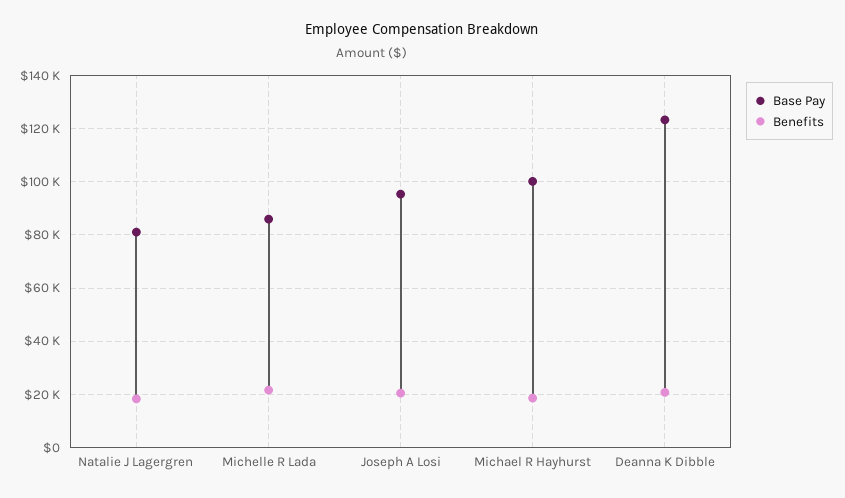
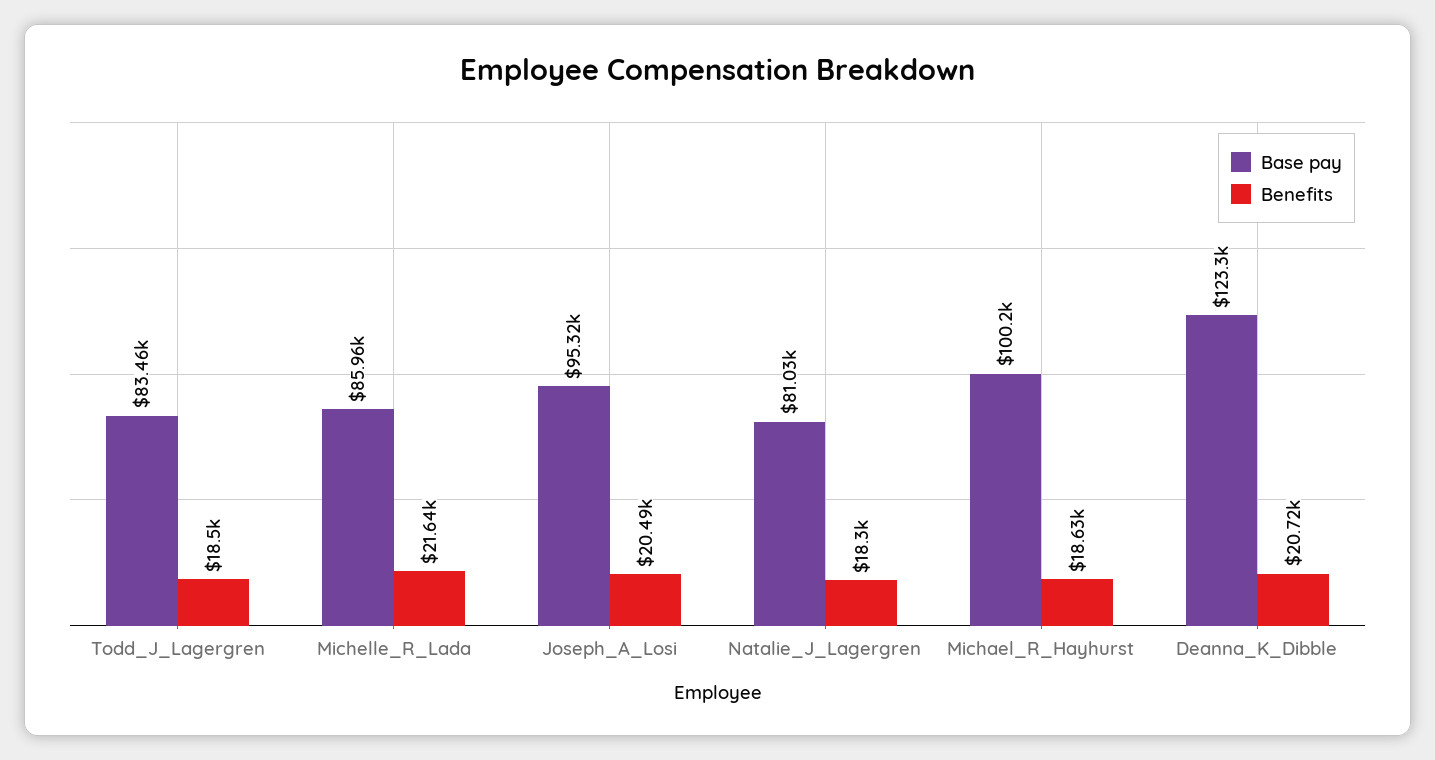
Base Pay, Todd_J_Lagergren: none -> 83460
Benefits, Todd_J_Lagergren: none -> 18500

